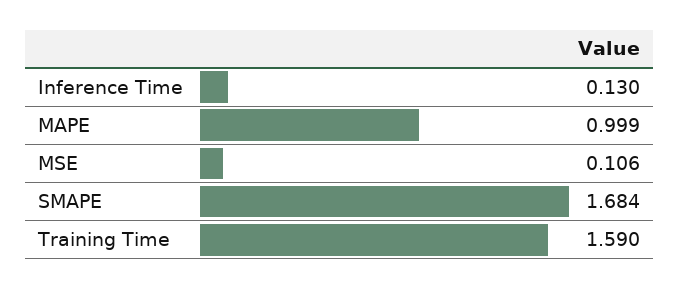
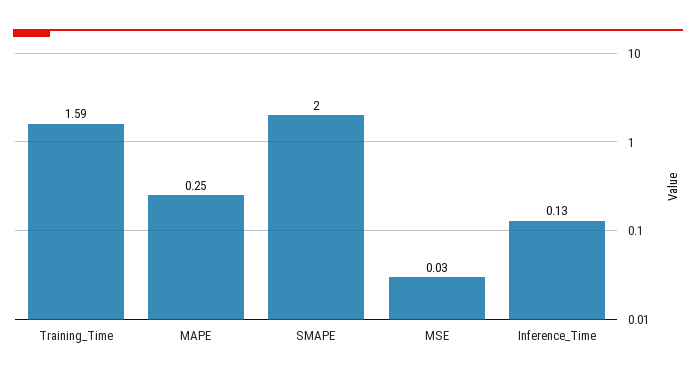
MAPE: 0.999 -> 0.25
MSE: 0.106 -> 0.03
SMAPE: 1.684 -> 2

